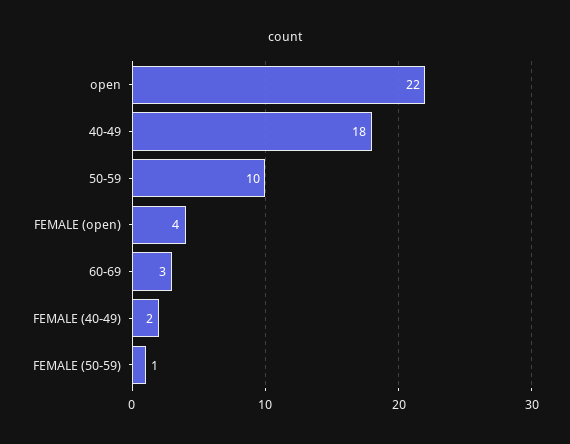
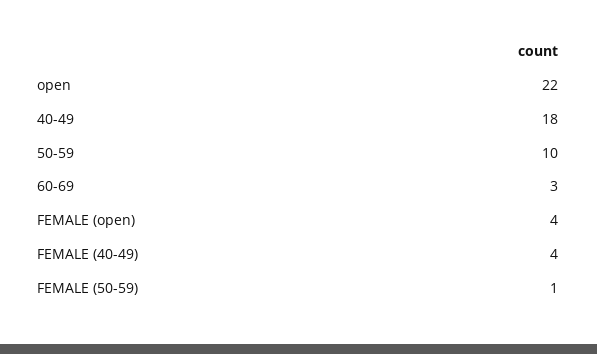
FEMALE (40-49): 2 -> 4

